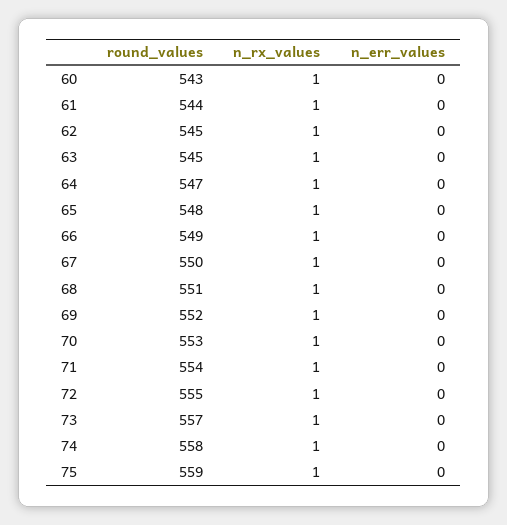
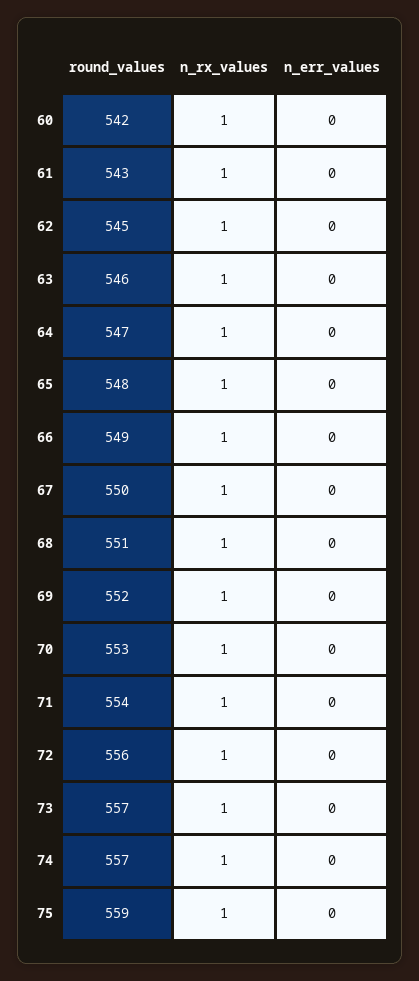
round_values, 60: 543 -> 542
round_values, 61: 544 -> 543
round_values, 63: 545 -> 546
round_values, 72: 555 -> 556
round_values, 74: 558 -> 557

